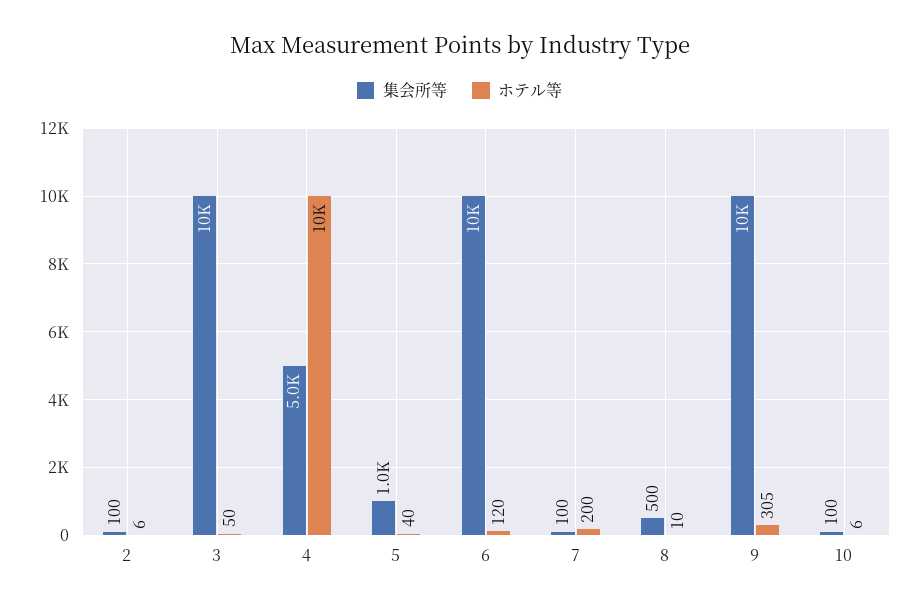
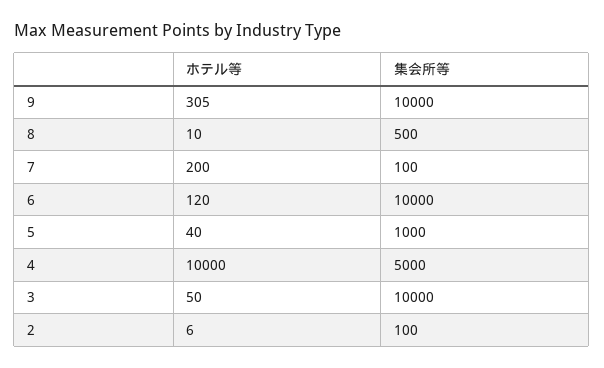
集会所等, 10: 100 -> none
ホテル等, 10: 6 -> none

